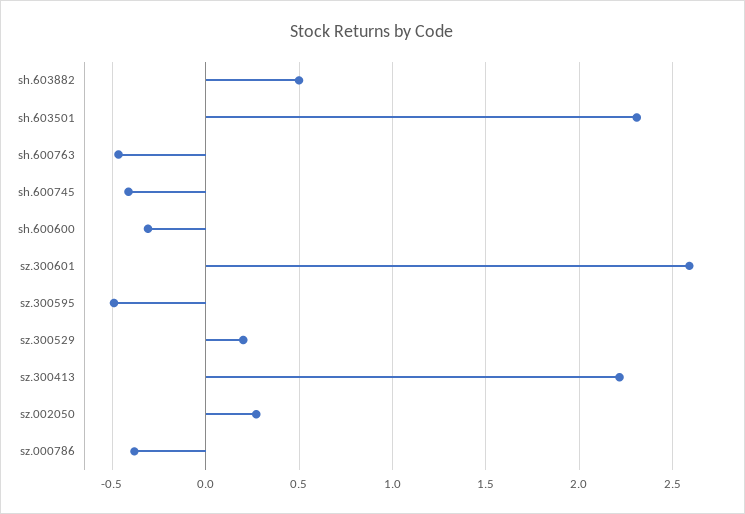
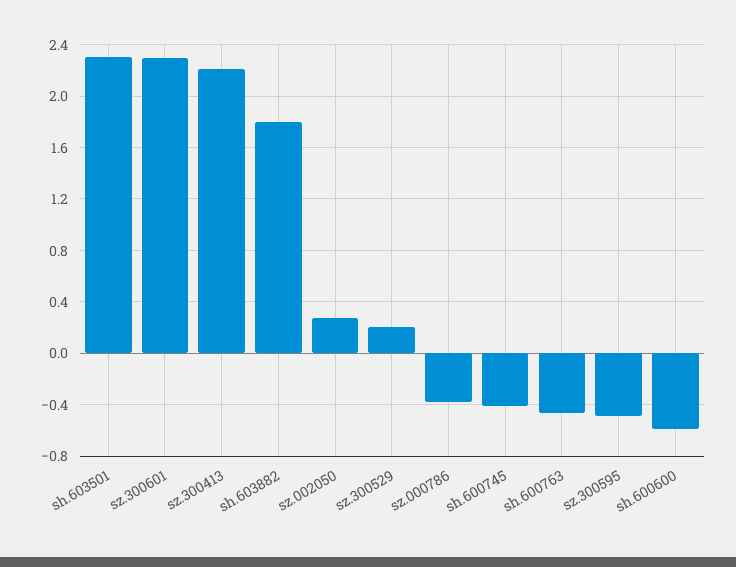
sh.603882: 0.5 -> 1.8
sh.600600: -0.3 -> -0.6
sz.300601: 2.6 -> 2.3

